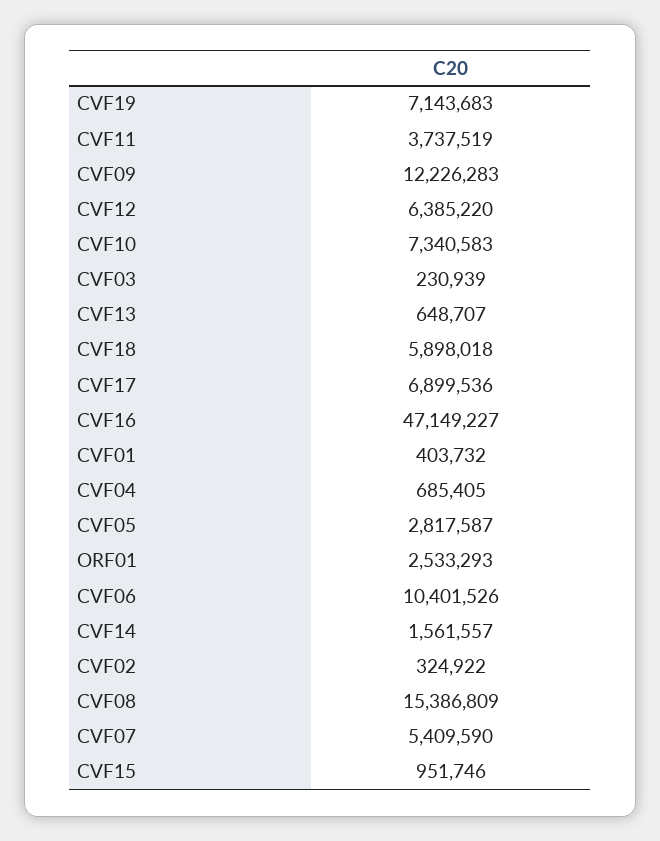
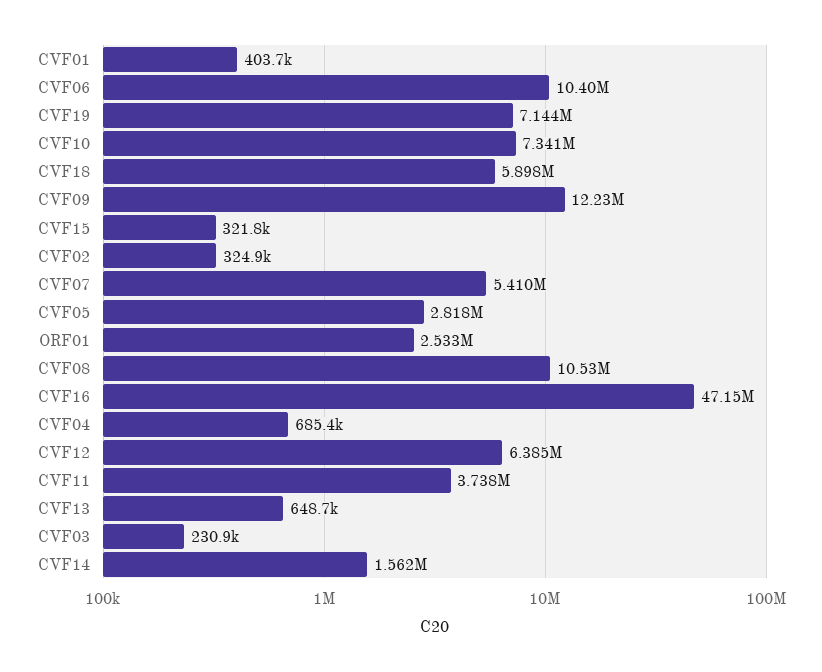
CVF17: 6899536 -> none
CVF08: 15386809 -> 10530000
CVF15: 951746 -> 321800

